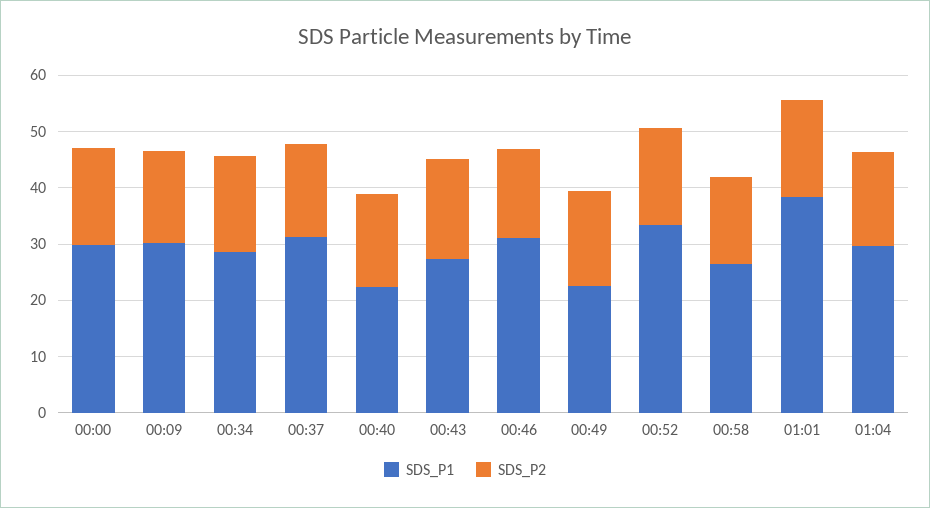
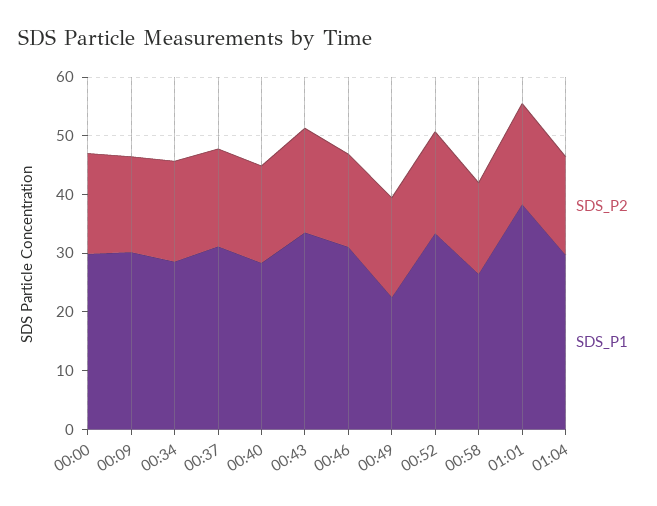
SDS_P1, 00:40: 22 -> 28
SDS_P1, 00:43: 28 -> 34

